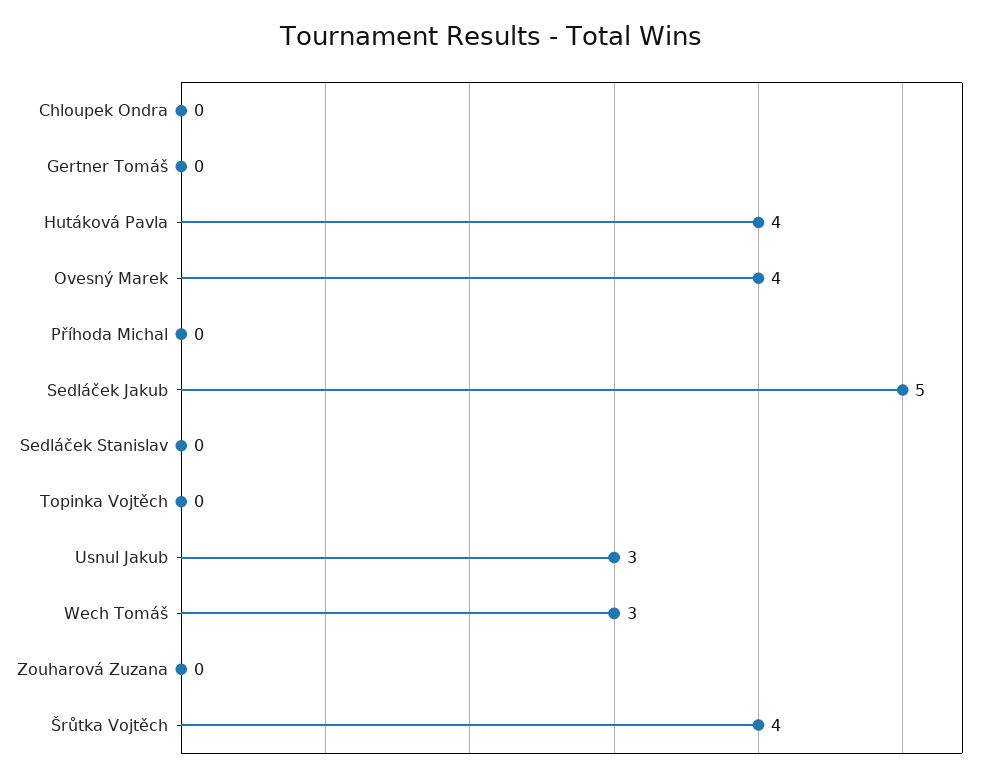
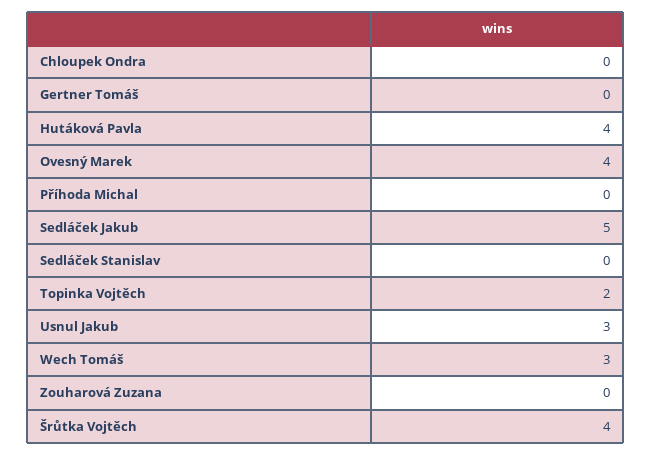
Topinka Vojtěch: 0 -> 2

